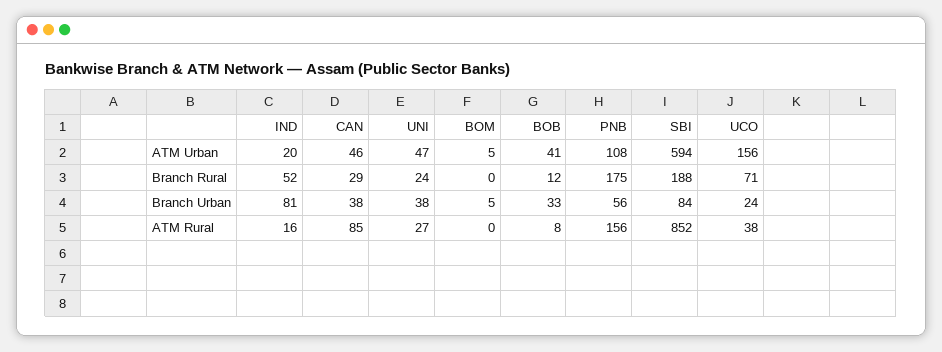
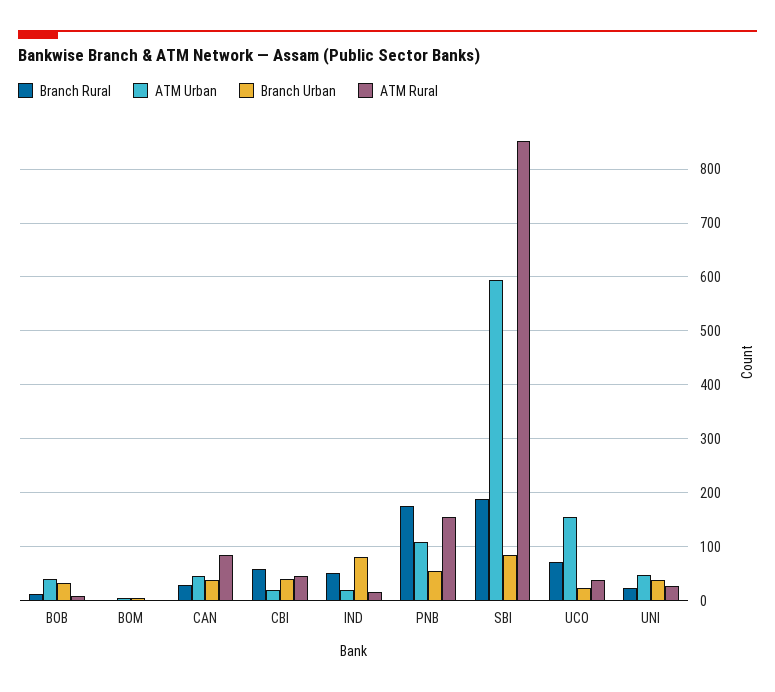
Branch Rural, CBI: none -> 60
ATM Urban, CBI: none -> 20
Branch Urban, CBI: none -> 40
ATM Rural, CBI: none -> 40

